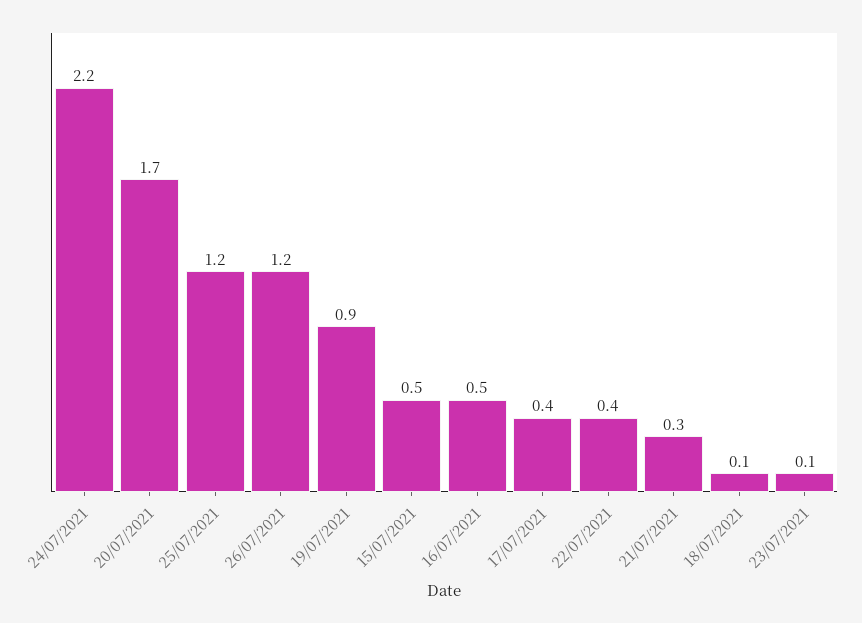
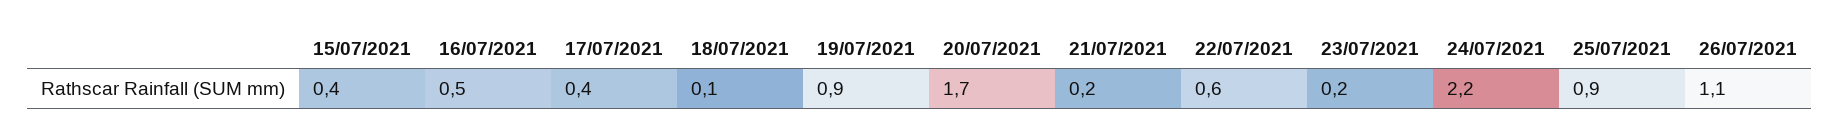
25/07/2021: 1.2 -> 0.9
26/07/2021: 1.2 -> 1.1
15/07/2021: 0.5 -> 0.4
22/07/2021: 0.4 -> 0.6
21/07/2021: 0.3 -> 0.2
23/07/2021: 0.1 -> 0.2

